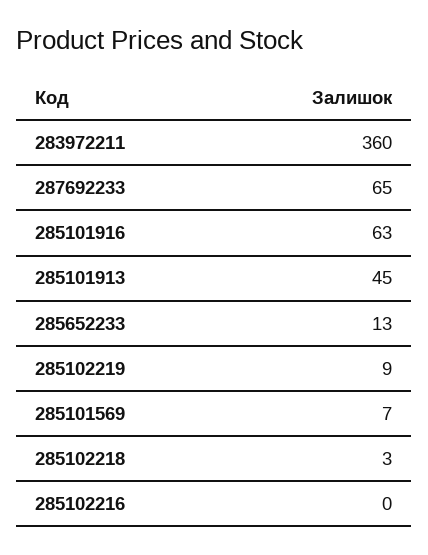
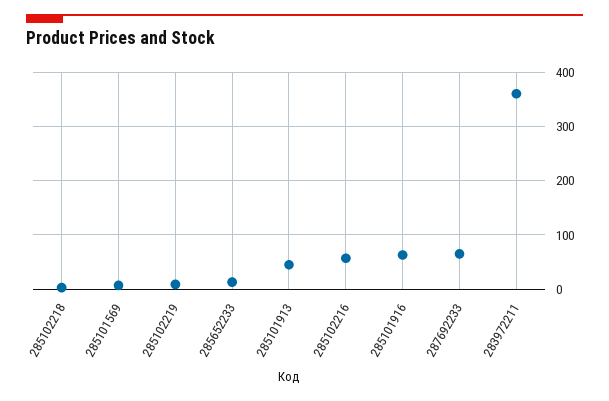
285102216: 0 -> 60

